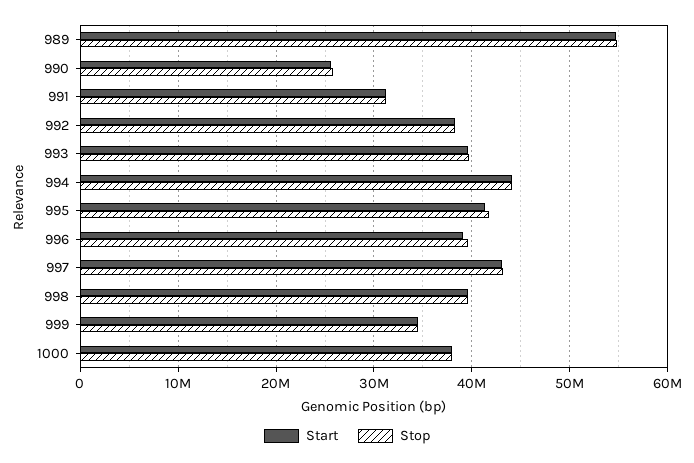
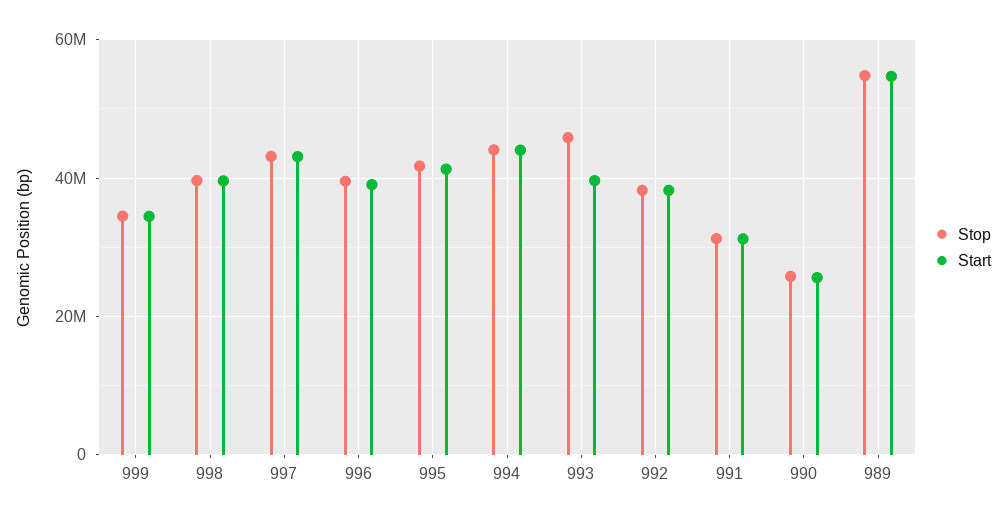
Stop, 993: 40000000 -> 46000000
Start, 1000: 38000000 -> none
Stop, 1000: 38000000 -> none

